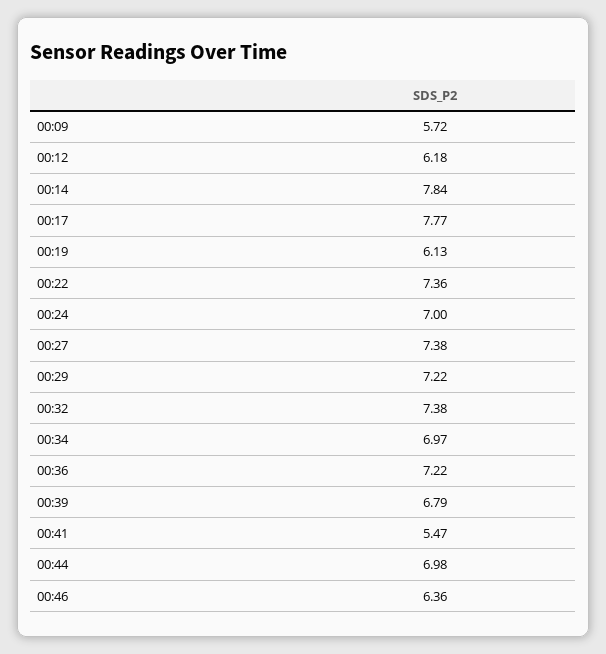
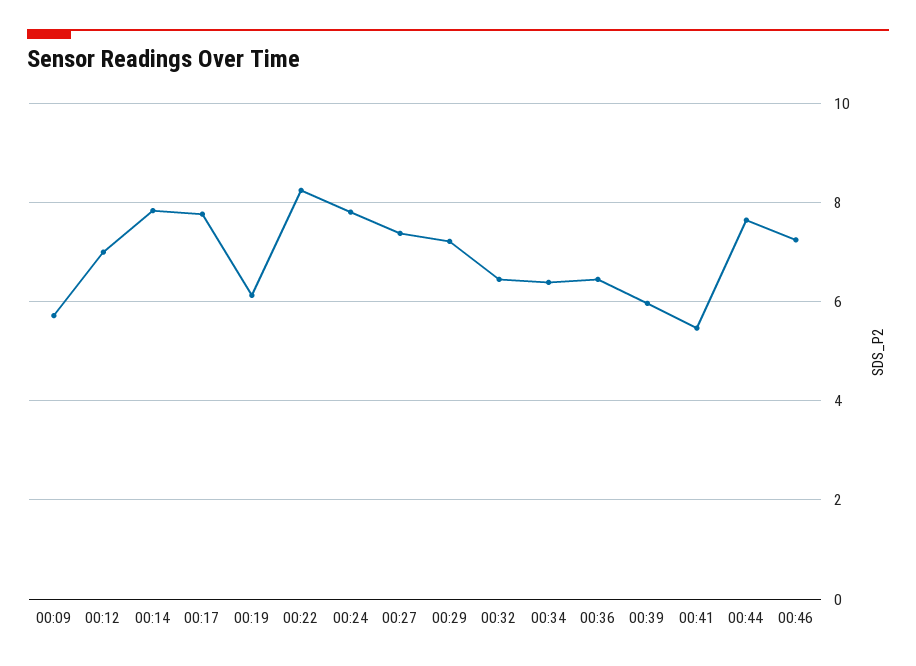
00:12: 6.18 -> 7
00:22: 7.36 -> 8.2
00:24: 7 -> 7.8
00:32: 7.38 -> 6.4
00:34: 6.97 -> 6.4
00:36: 7.22 -> 6.4
00:39: 6.79 -> 6
00:44: 6.98 -> 7.6
00:46: 6.36 -> 7.2

